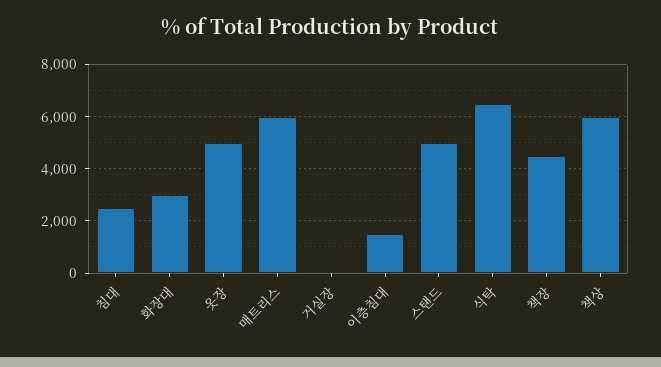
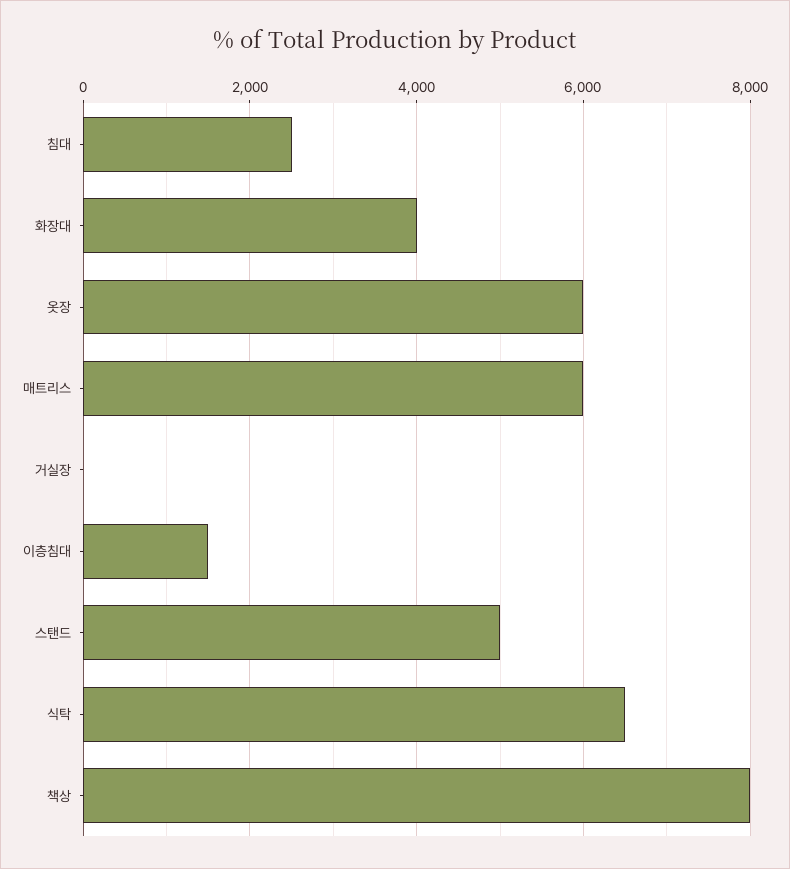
화장대: 3000 -> 4000
옷장: 5000 -> 6000
책장: 4500 -> none
책상: 6000 -> 8000

